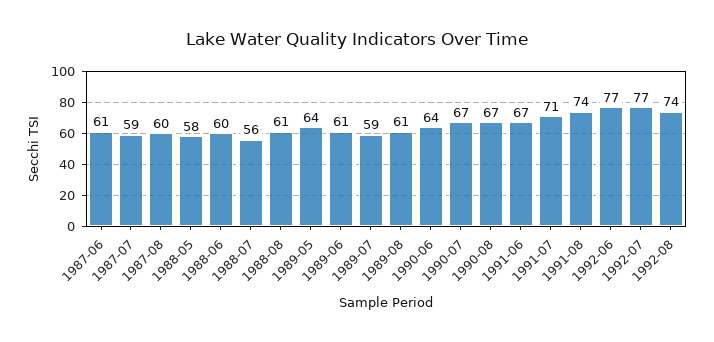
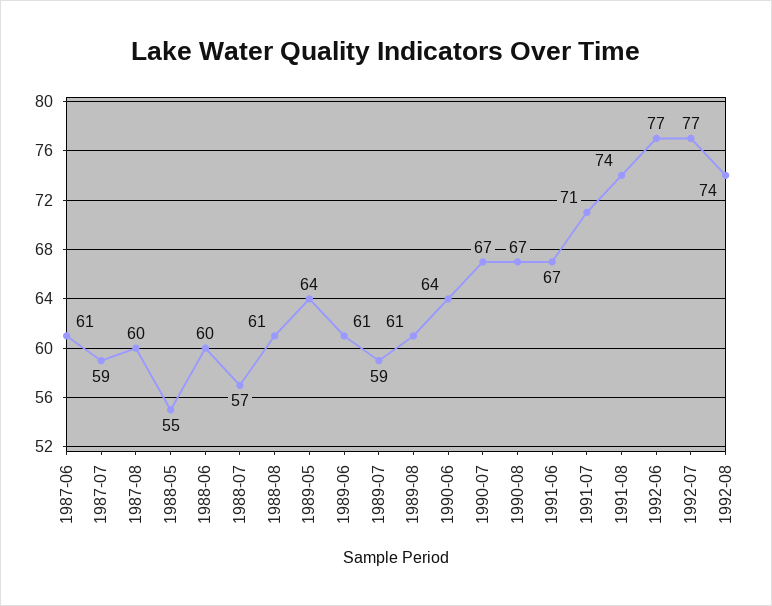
1988-05: 58 -> 55
1988-07: 56 -> 57

